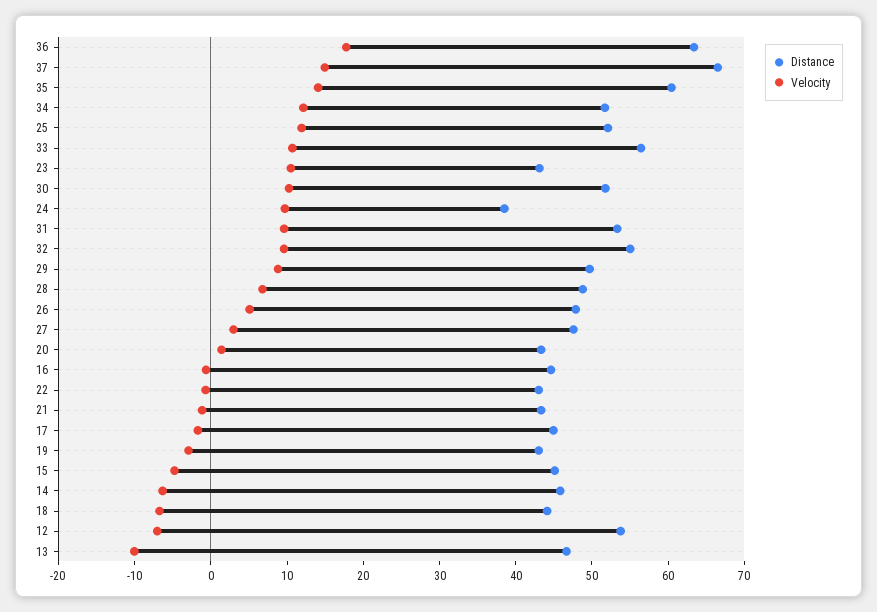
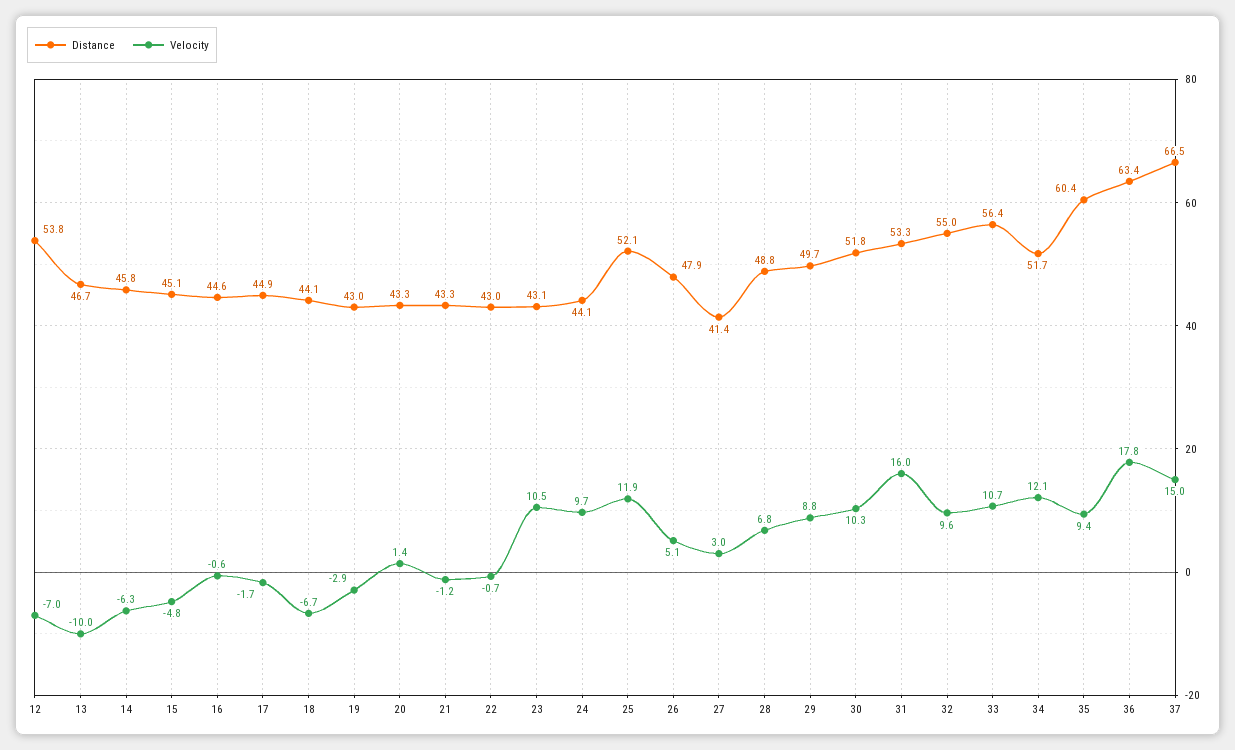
Velocity, 35: 14 -> 9.4
Distance, 24: 38 -> 44.1
Velocity, 31: 10 -> 16
Distance, 27: 48 -> 41.4

